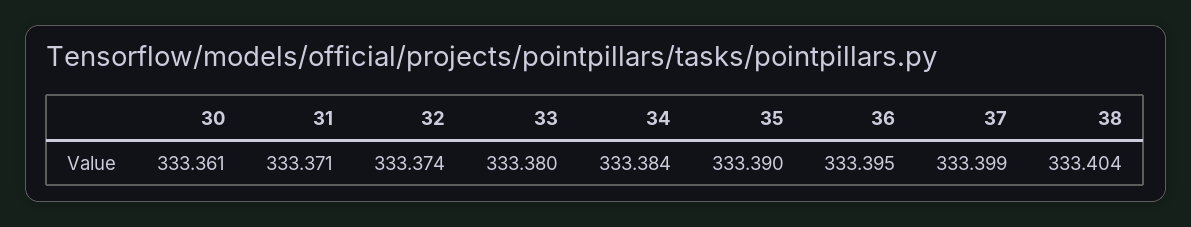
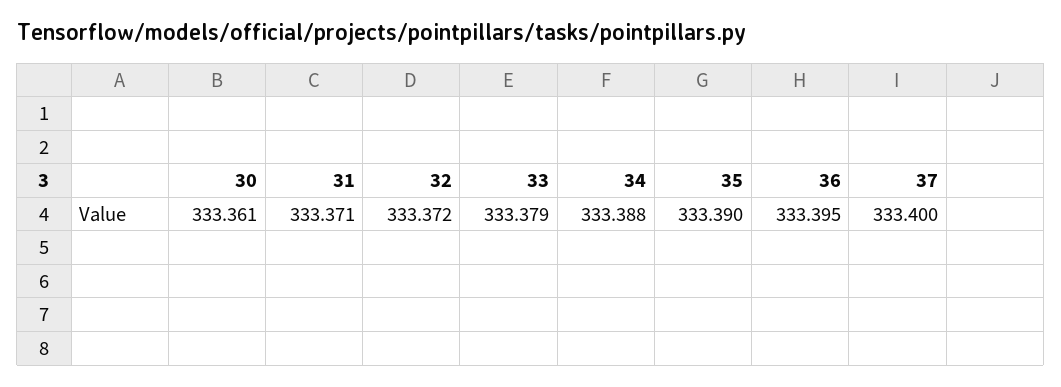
32: 333.374 -> 333.372
33: 333.38 -> 333.379
34: 333.384 -> 333.388
37: 333.399 -> 333.4
38: 333.404 -> none

